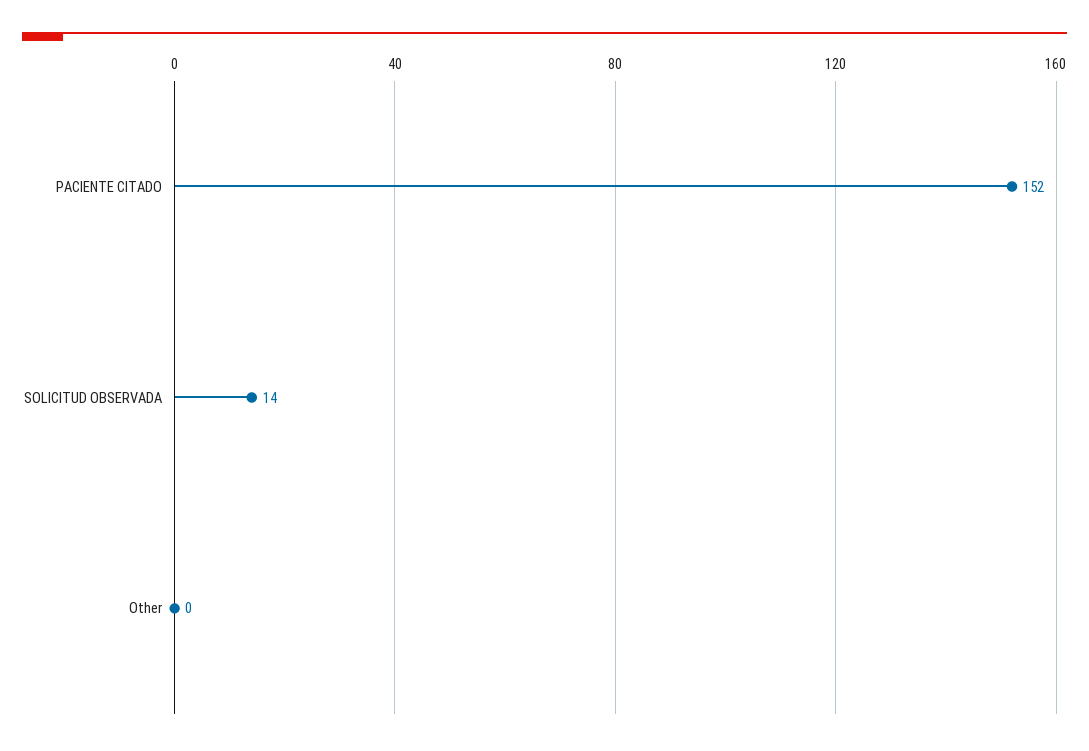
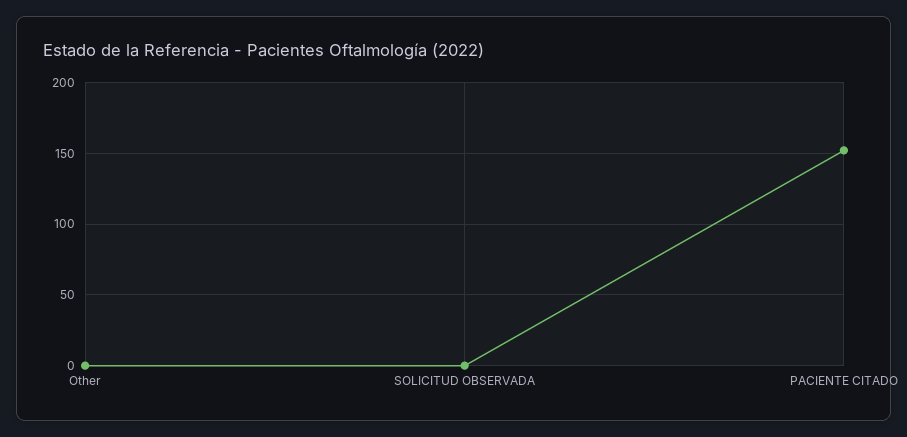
SOLICITUD OBSERVADA: 14 -> 0

